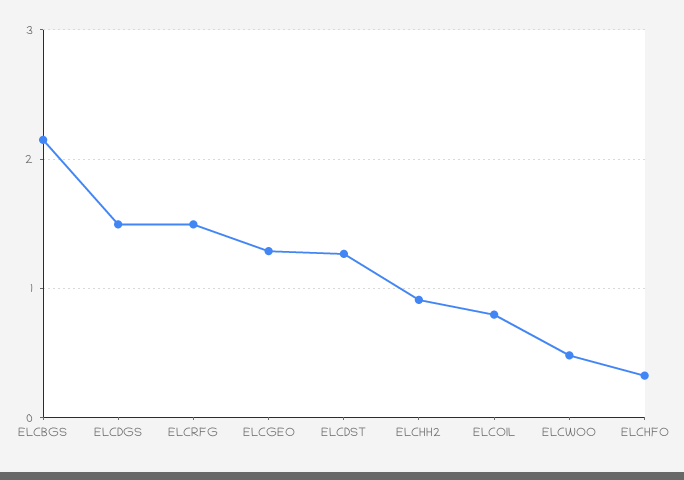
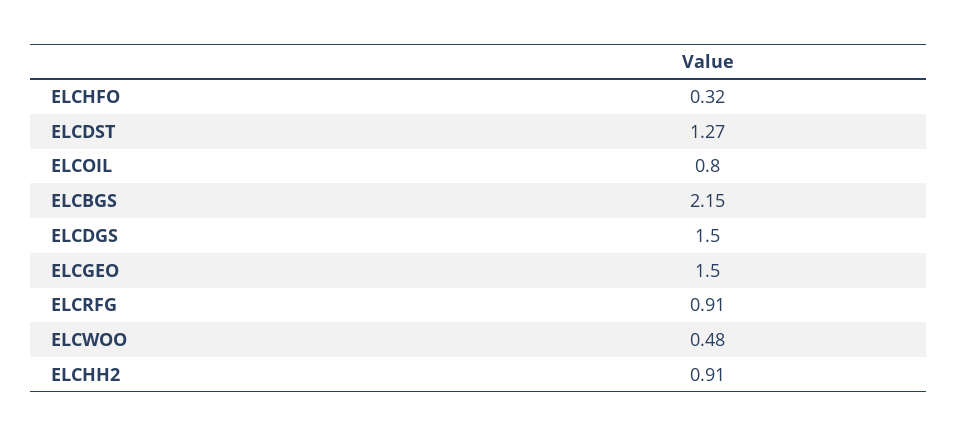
ELCRFG: 1.5 -> 0.91
ELCGEO: 1.3 -> 1.5

